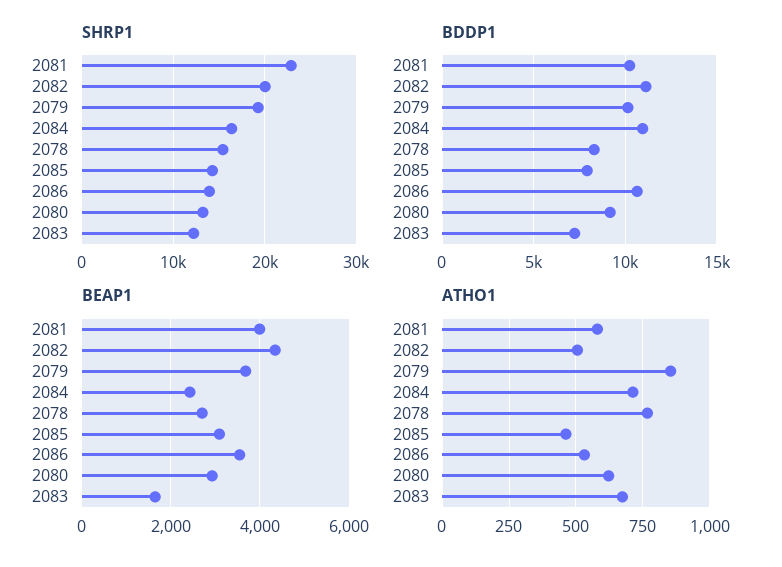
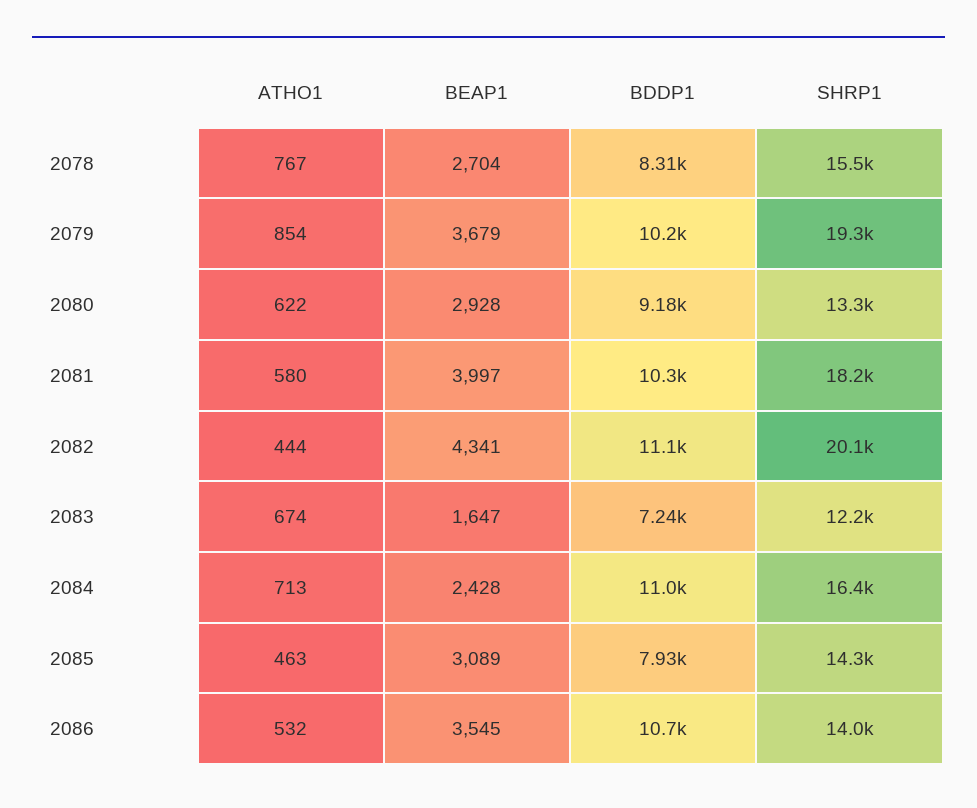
SHRP1, 2081: 23000 -> 18200
ATHO1, 2082: 500 -> 444

